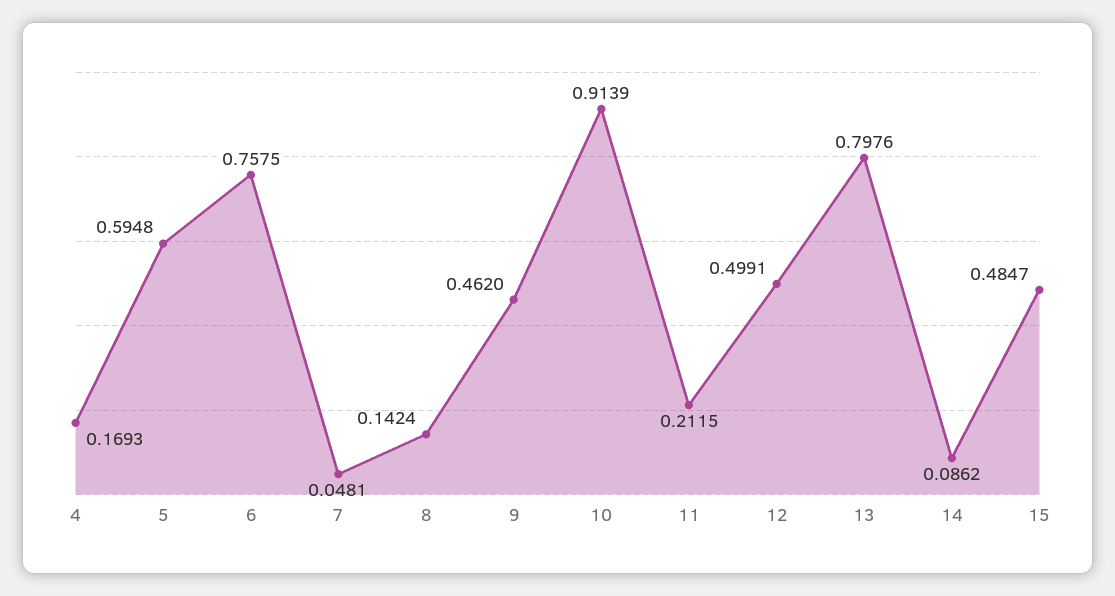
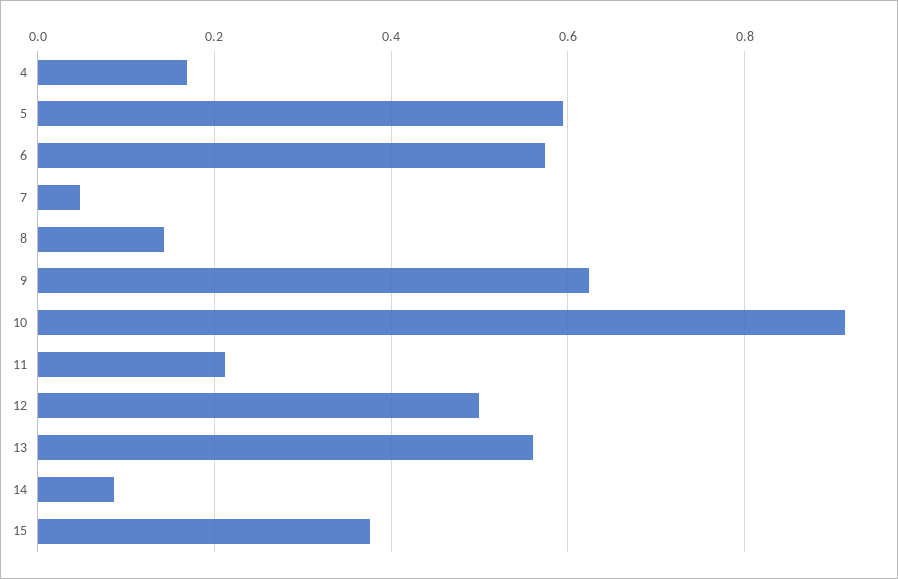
6: 0.7575 -> 0.58
9: 0.462 -> 0.62
13: 0.7976 -> 0.56
15: 0.4847 -> 0.38

